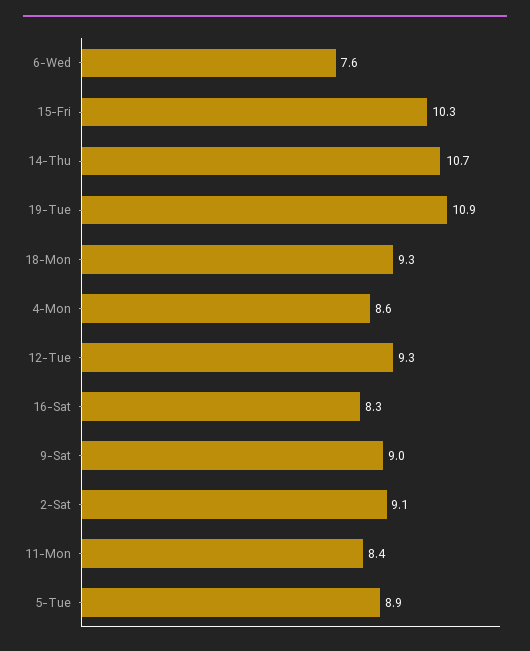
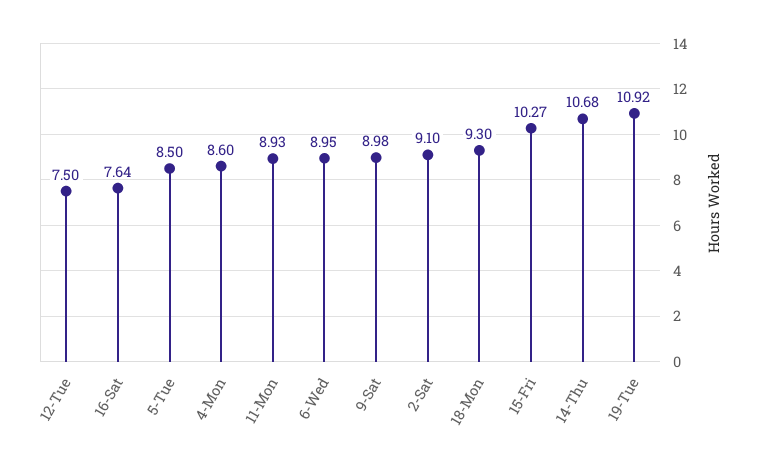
6-Wed: 7.6 -> 8.95
12-Tue: 9.3 -> 7.5
16-Sat: 8.3 -> 7.64
11-Mon: 8.4 -> 8.93
5-Tue: 8.9 -> 8.5

